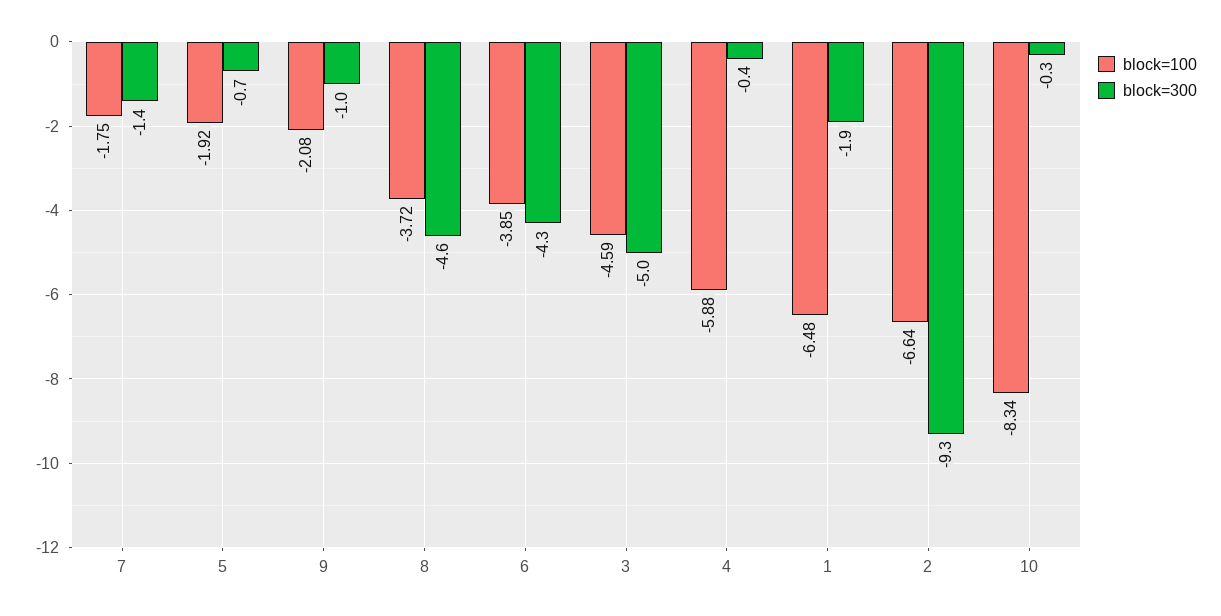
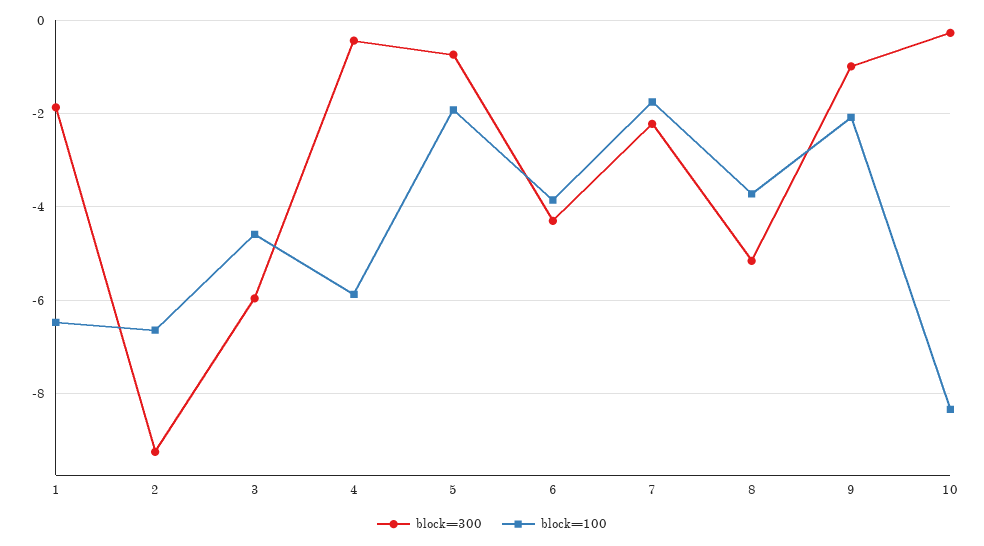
block=300, 7: -1.4 -> -2.2
block=300, 8: -4.6 -> -5.2
block=300, 3: -5 -> -6

